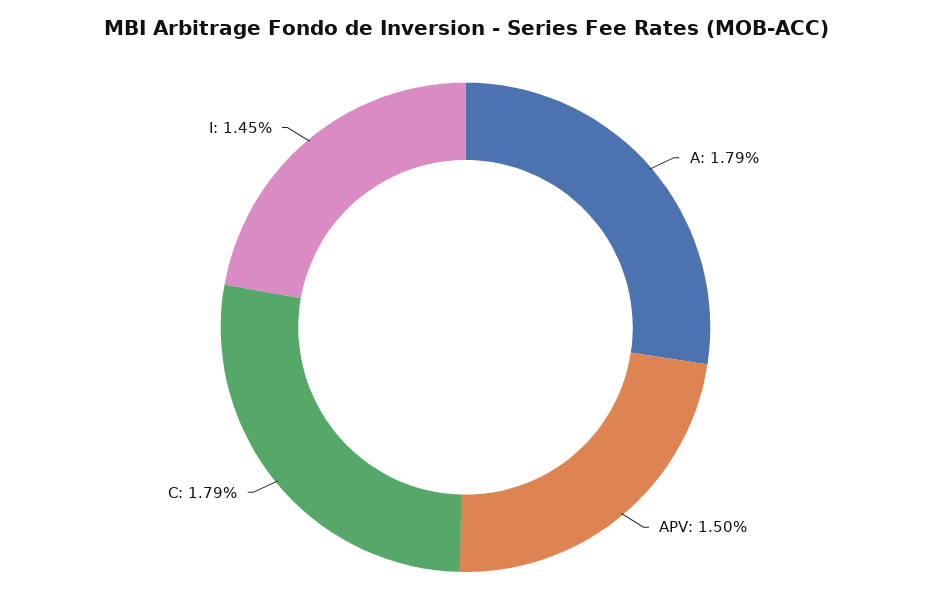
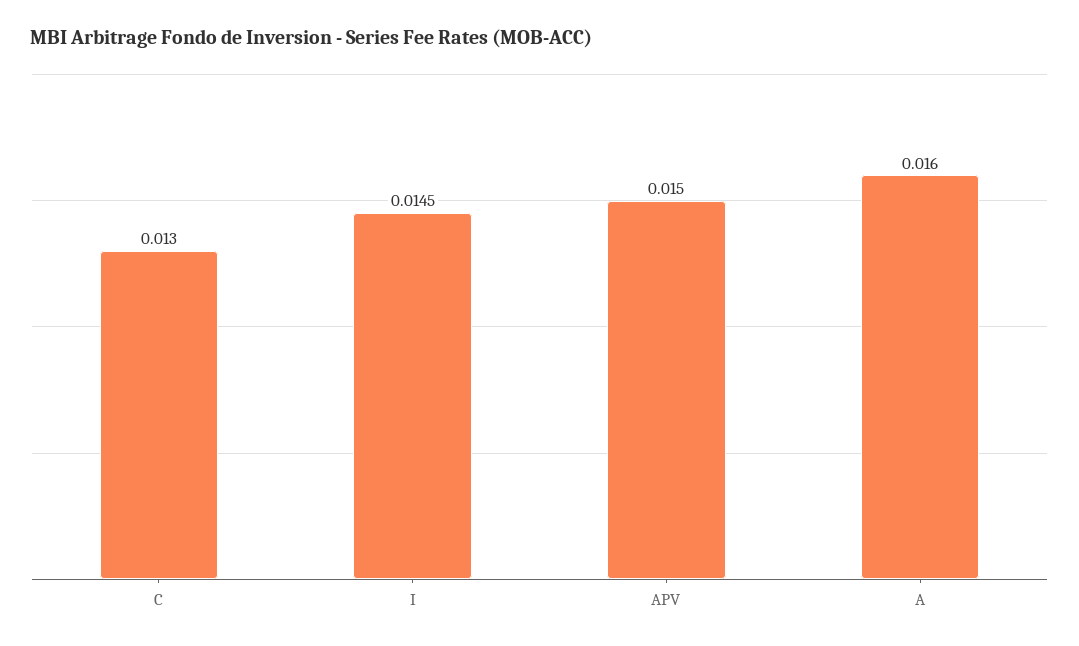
A: 0.0179 -> 0.016
C: 0.0179 -> 0.013

